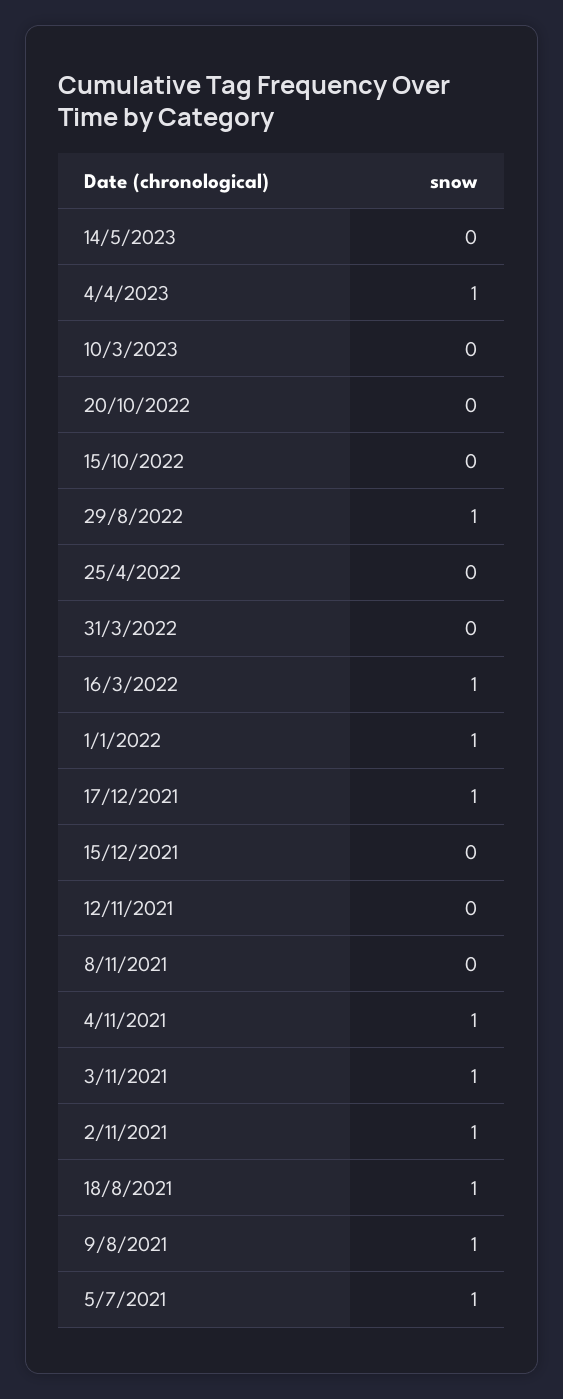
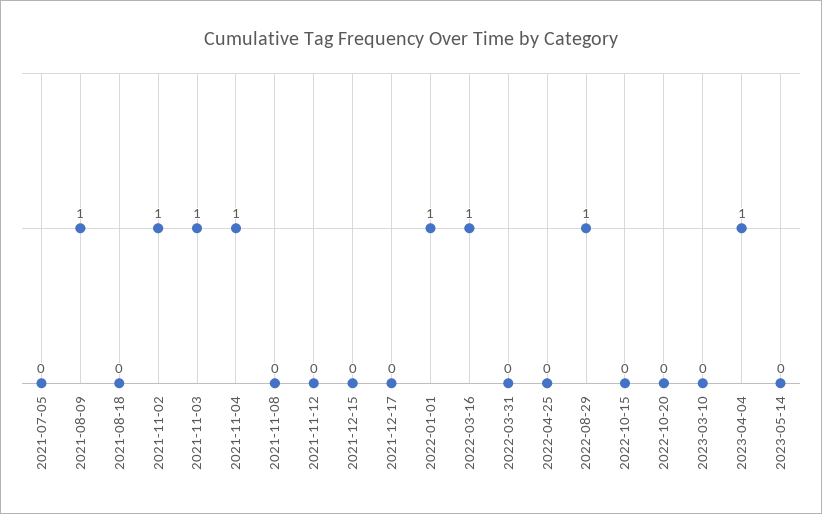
17/12/2021: 1 -> 0
18/8/2021: 1 -> 0
5/7/2021: 1 -> 0

